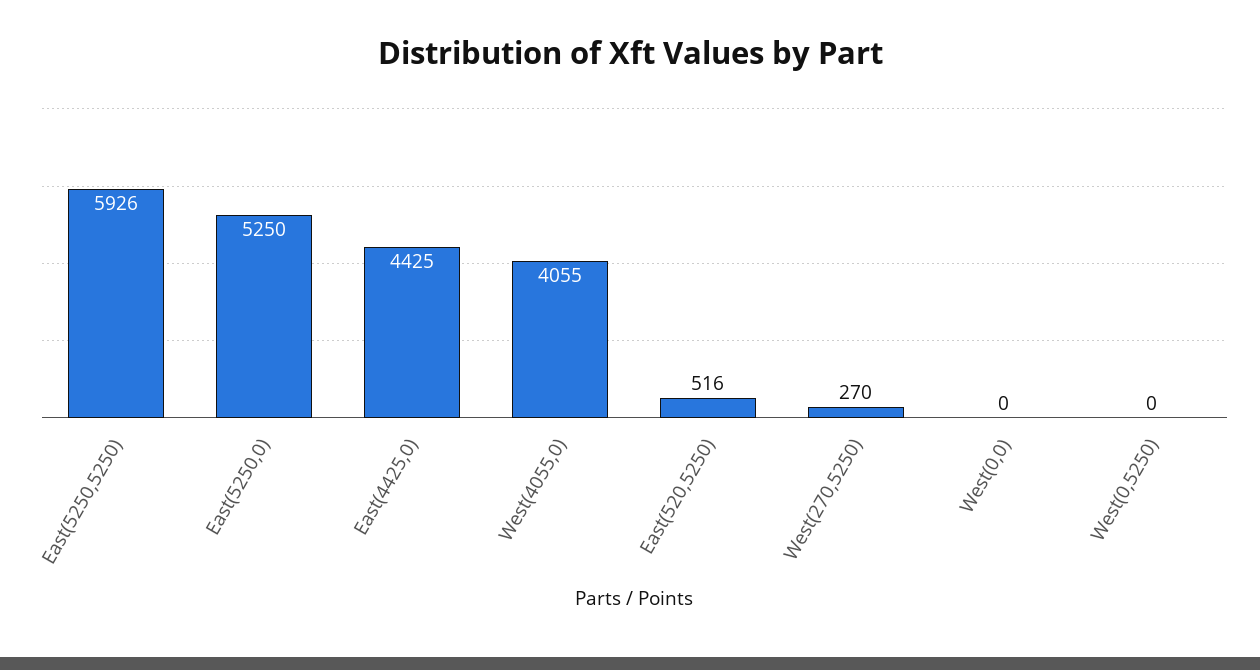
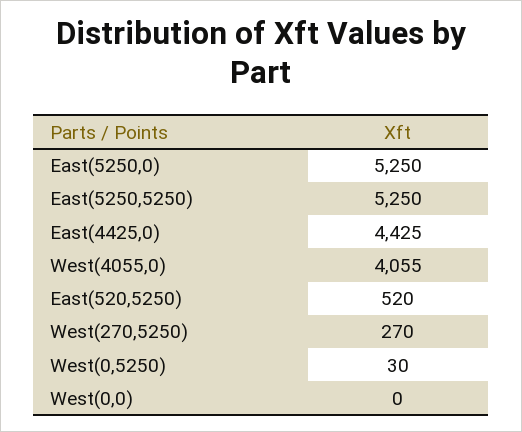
East(5250,5250): 5926 -> 5250
East(520,5250): 516 -> 520
West(0,5250): 0 -> 30

